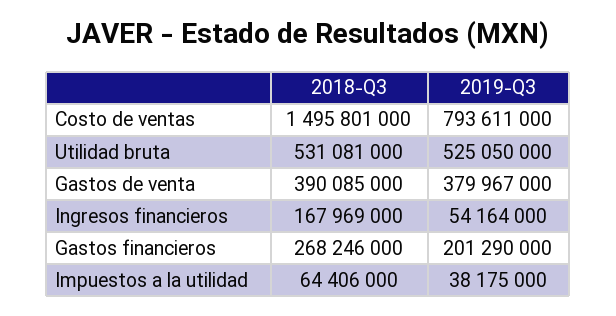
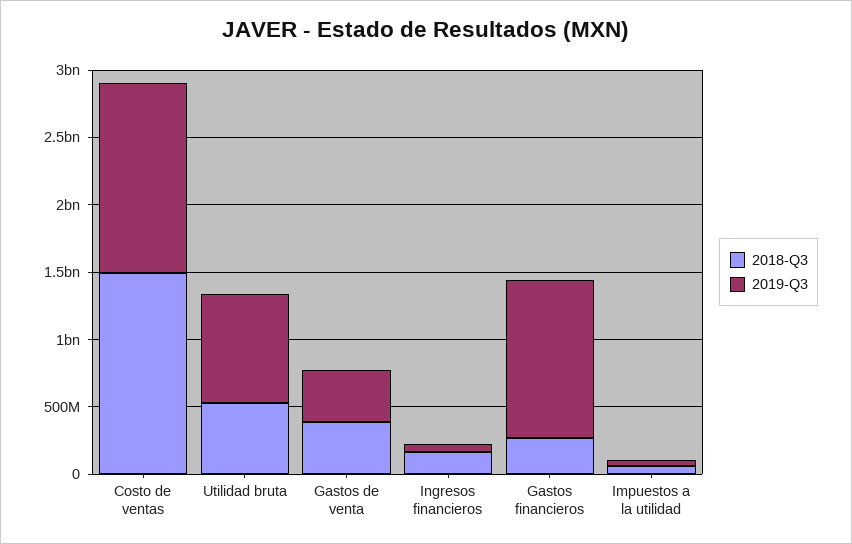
2019-Q3, Costo de ventas: 793611000 -> 1400000000
2019-Q3, Utilidad bruta: 525050000 -> 800000000
2019-Q3, Gastos financieros: 201290000 -> 1200000000

